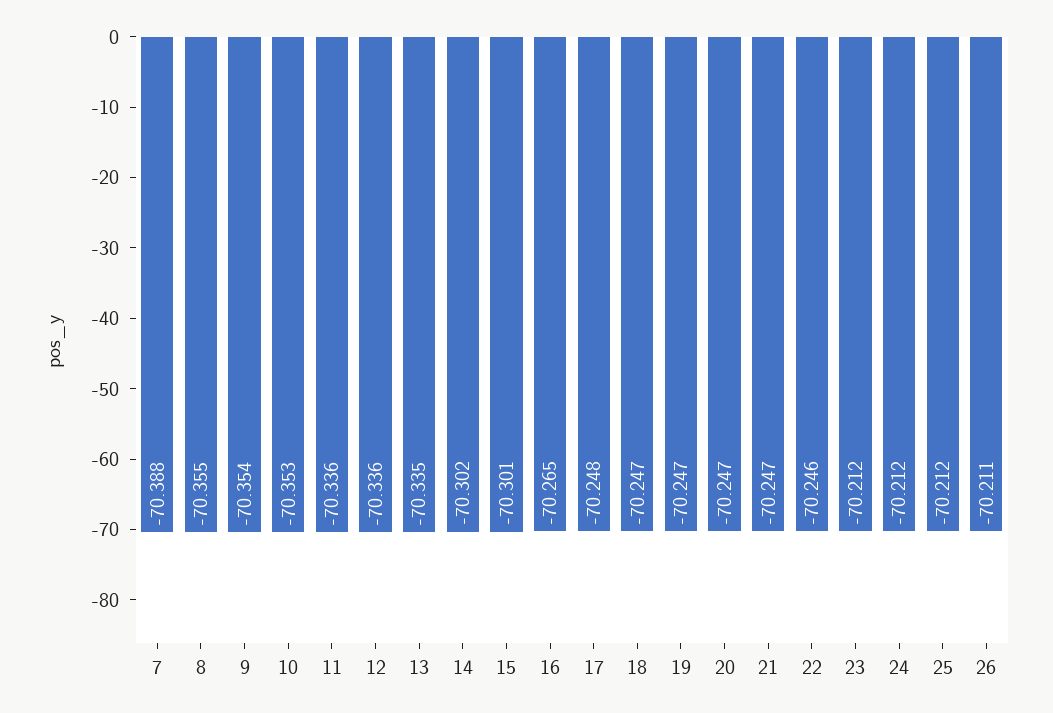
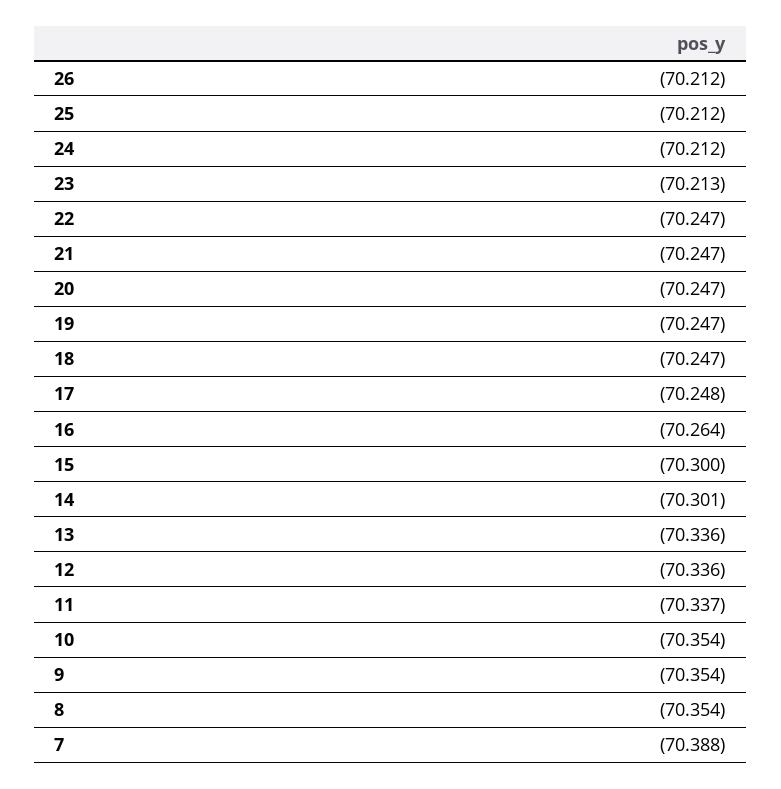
8: -70.355 -> -70.354
10: -70.353 -> -70.354
11: -70.336 -> -70.337
13: -70.335 -> -70.336
14: -70.302 -> -70.301
15: -70.301 -> -70.3
16: -70.265 -> -70.264
22: -70.246 -> -70.247
23: -70.212 -> -70.213
26: -70.211 -> -70.212

